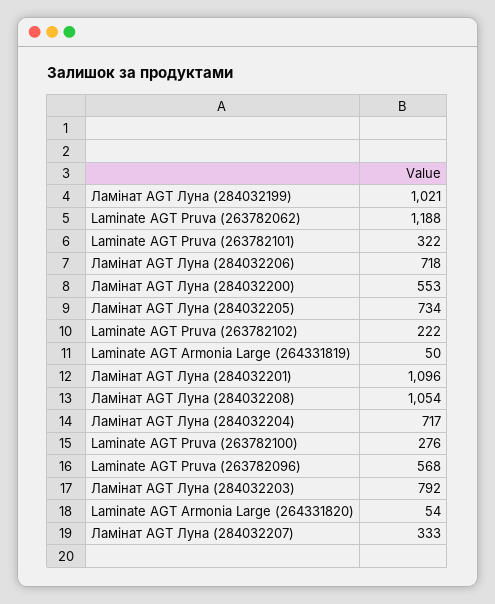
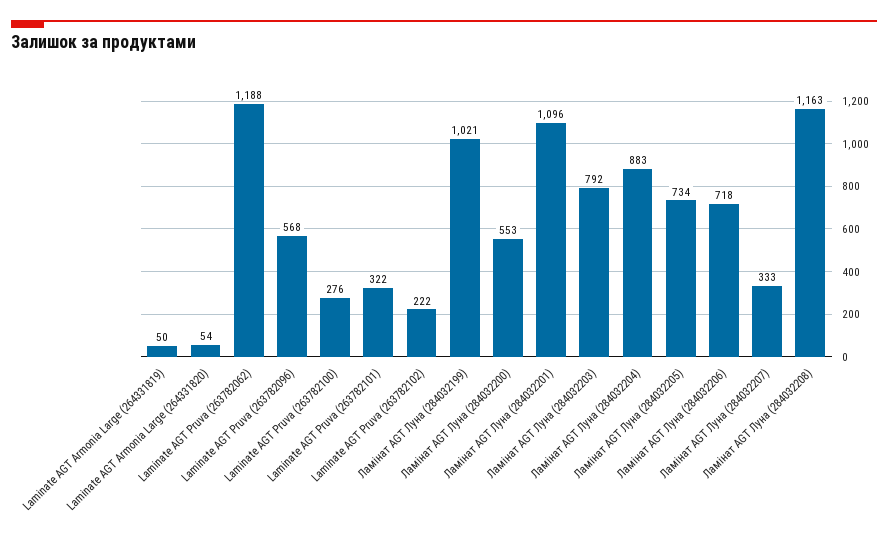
Ламінат AGT Луна (284032208): 1054 -> 1163
Ламінат AGT Луна (284032204): 717 -> 883

